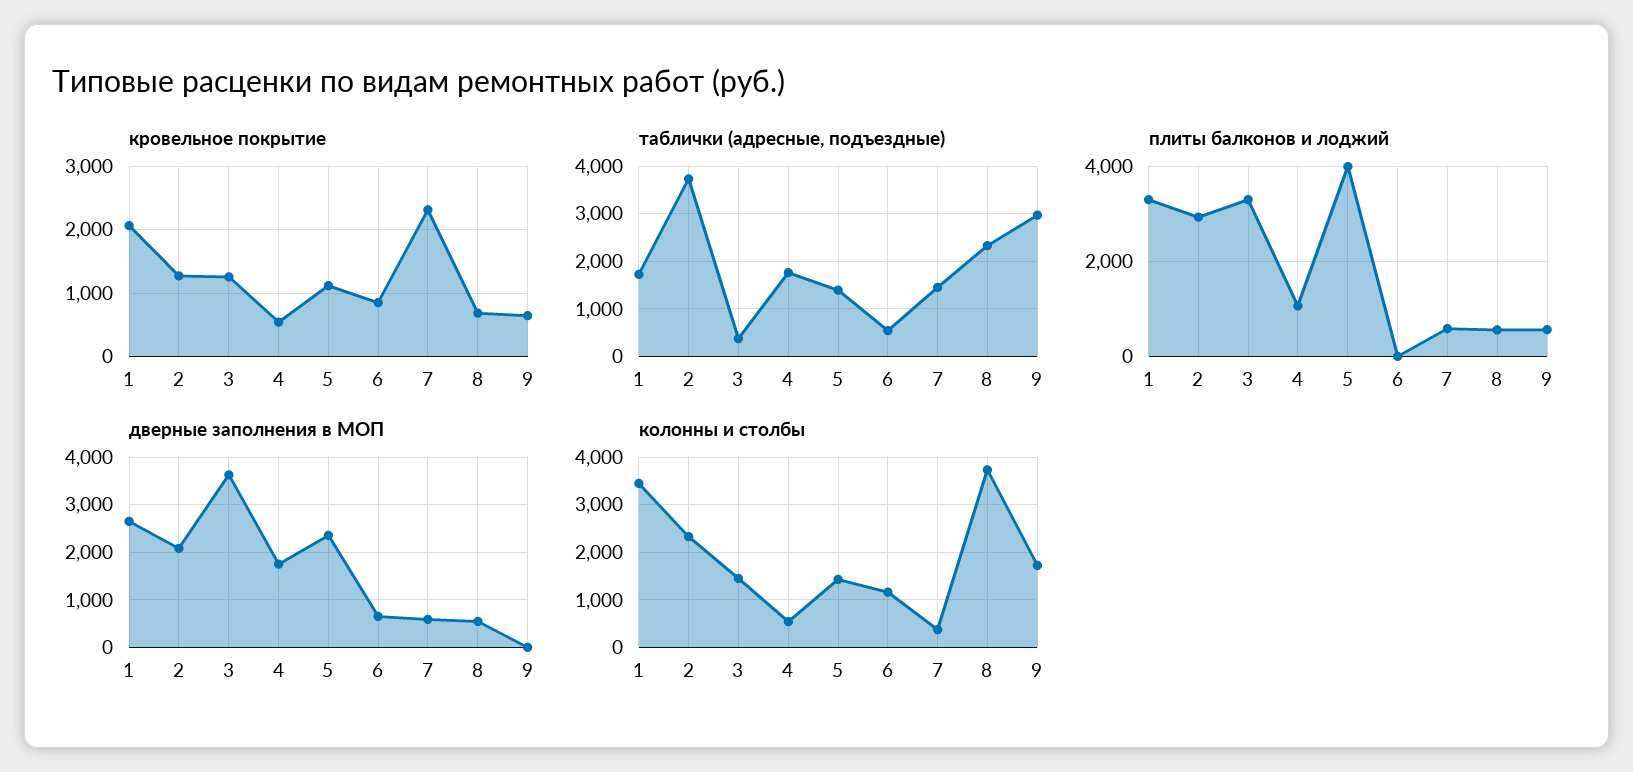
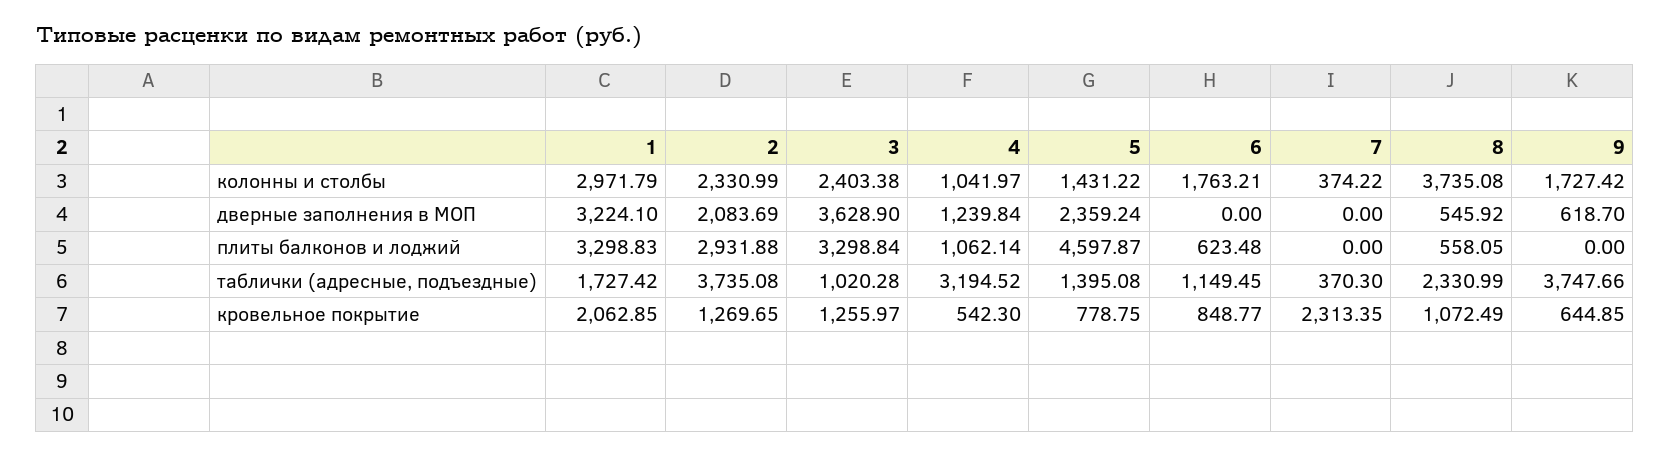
кровельное покрытие, 5: 1100 -> 778.75
кровельное покрытие, 8: 700 -> 1072.49
таблички (адресные, подъездные), 3: 400 -> 1020.28
таблички (адресные, подъездные), 4: 1800 -> 3194.52
таблички (адресные, подъездные), 6: 600 -> 1149.45
таблички (адресные, подъездные), 7: 1400 -> 370.3
таблички (адресные, подъездные), 9: 3000 -> 3747.66
плиты балконов и лоджий, 5: 4000 -> 4597.87
плиты балконов и лоджий, 6: 0 -> 623.48
плиты балконов и лоджий, 7: 600 -> 0
плиты балконов и лоджий, 9: 600 -> 0
дверные заполнения в МОП, 1: 2600 -> 3224.1
дверные заполнения в МОП, 4: 1800 -> 1239.84
дверные заполнения в МОП, 6: 600 -> 0
дверные заполнения в МОП, 7: 600 -> 0
дверные заполнения в МОП, 9: 0 -> 618.7
колонны и столбы, 1: 3400 -> 2971.79
колонны и столбы, 3: 1400 -> 2403.38
колонны и столбы, 4: 600 -> 1041.97
колонны и столбы, 6: 1200 -> 1763.21

